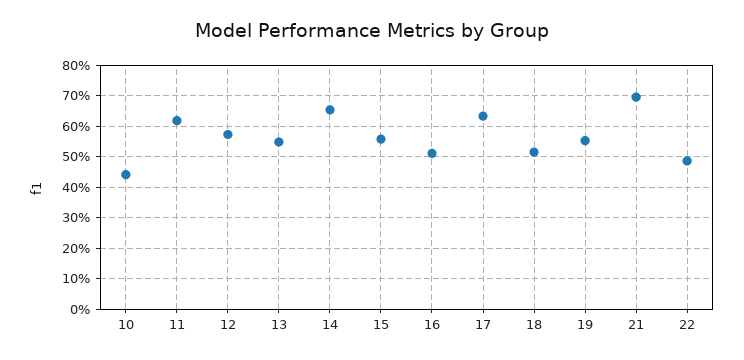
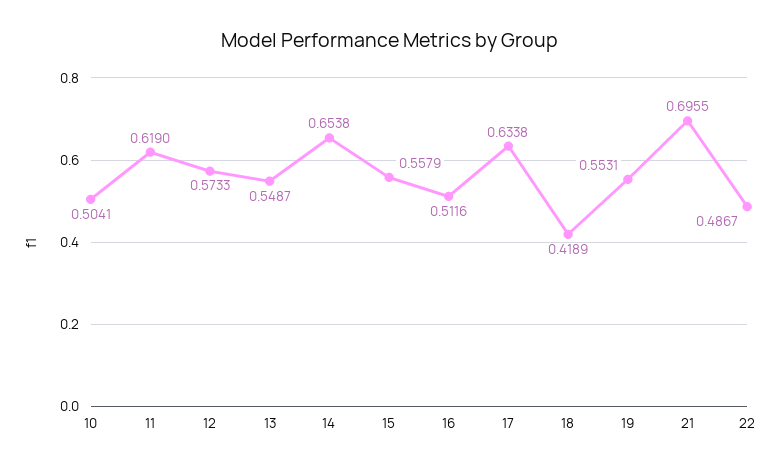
10: 0.44 -> 0.5041
18: 0.52 -> 0.4189

